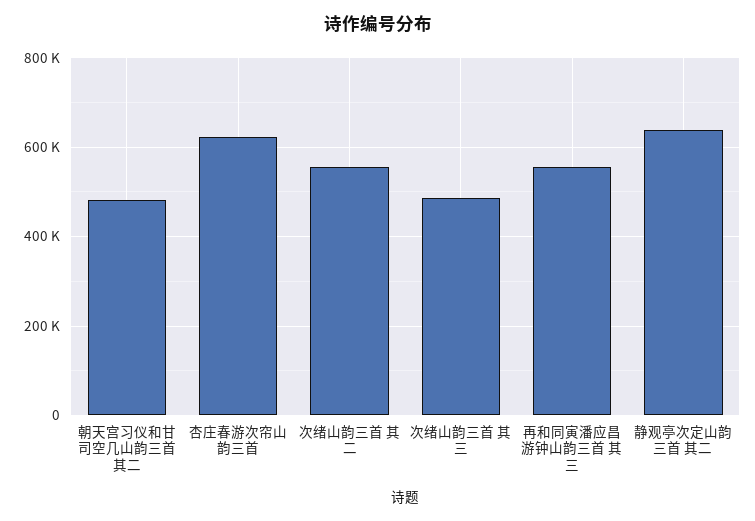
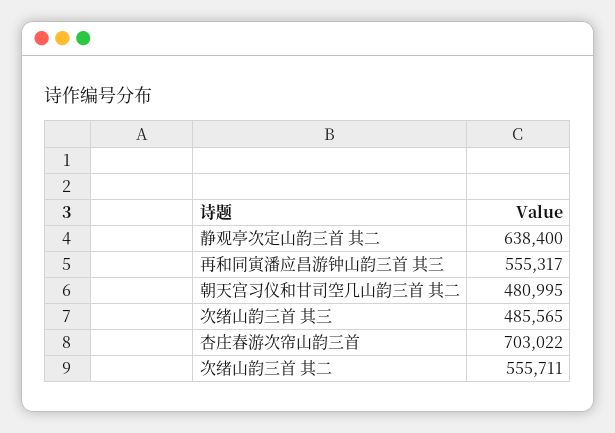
杏庄春游次帘山韵三首: 620000 -> 703022

